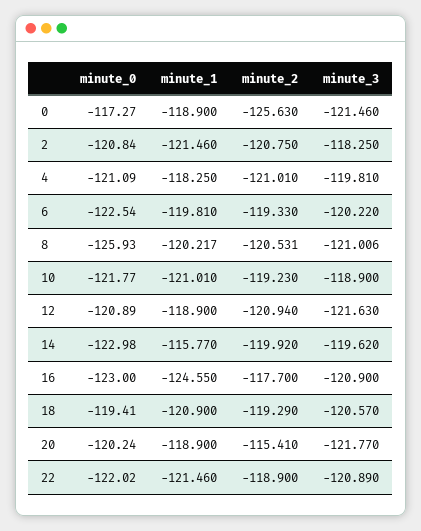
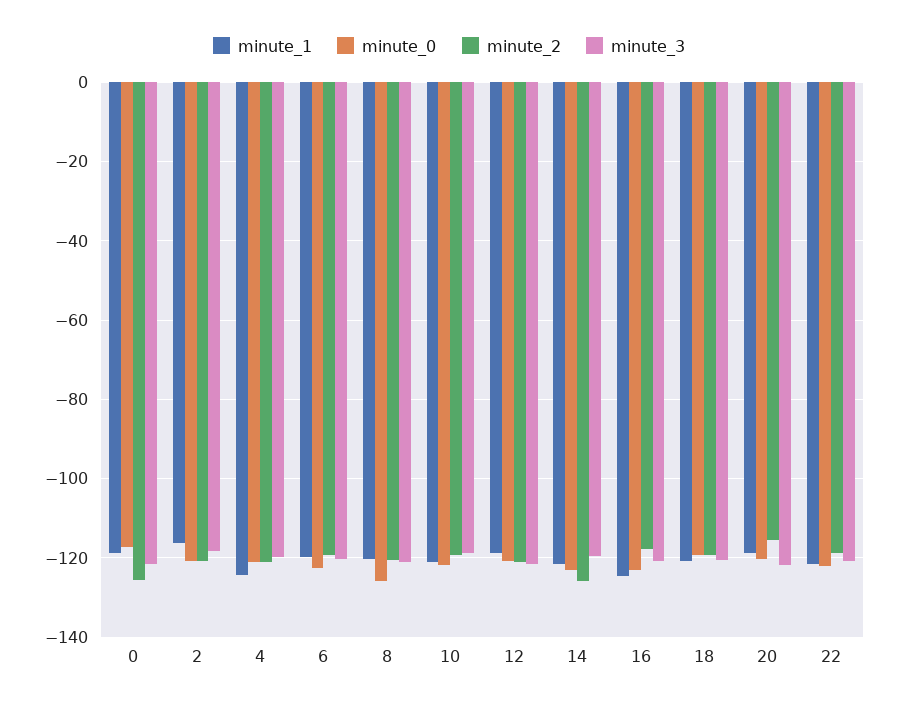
minute_1, 2: -121.46 -> -116
minute_1, 4: -118.25 -> -124
minute_1, 14: -115.77 -> -122
minute_2, 14: -119.92 -> -126

